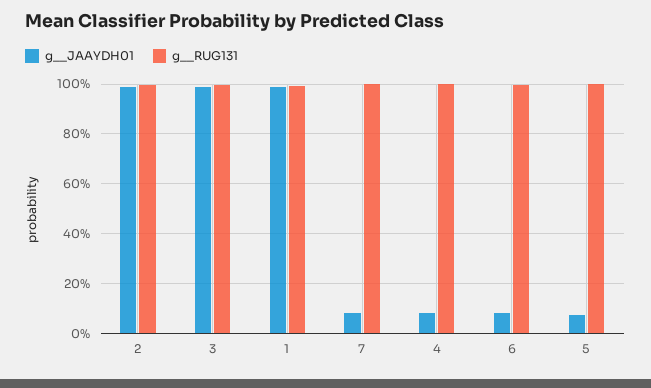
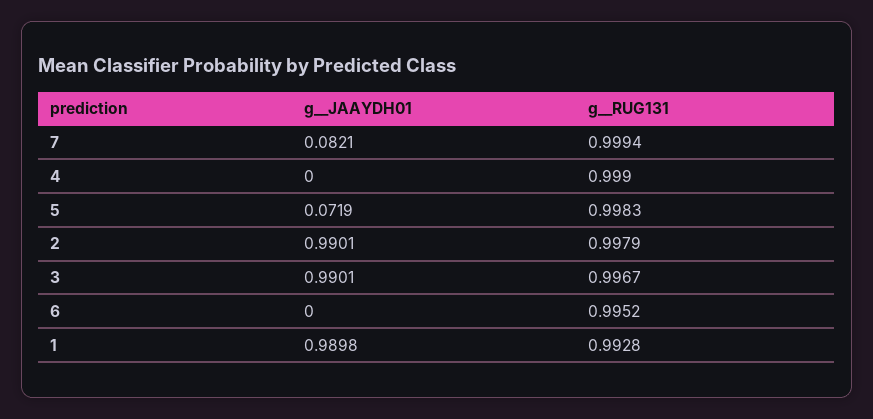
g__JAAYDH01, 4: 0.075 -> 0
g__JAAYDH01, 6: 0.075 -> 0

